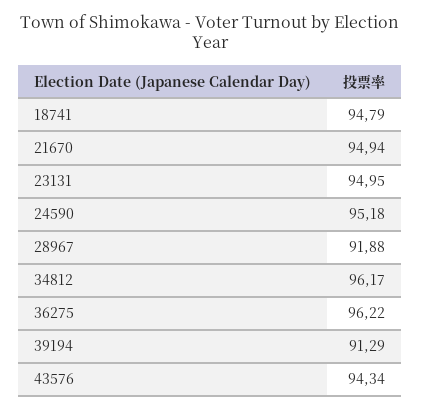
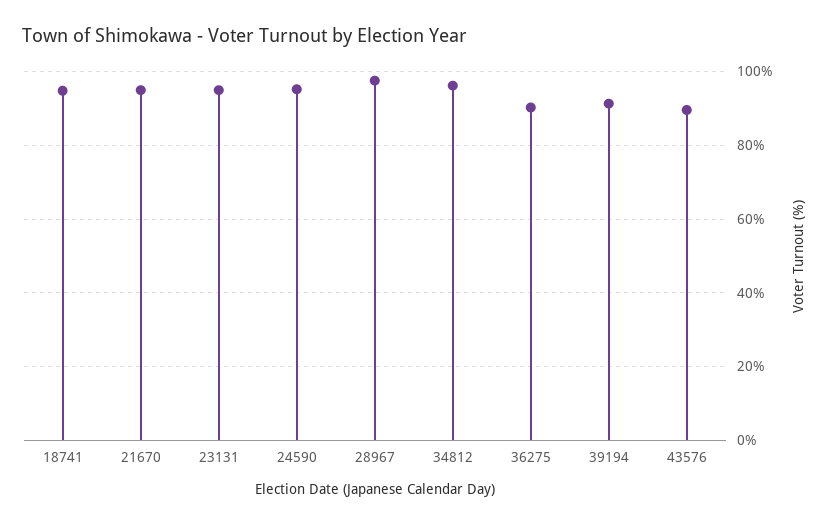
28967: 91.88 -> 98
36275: 96.22 -> 90
43576: 94.34 -> 90

